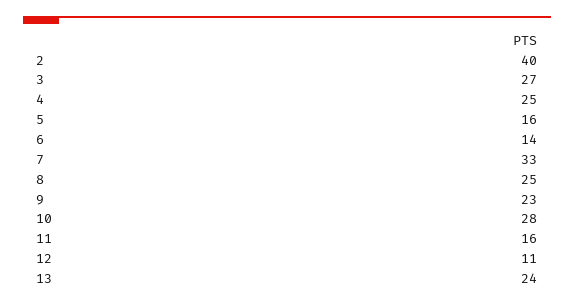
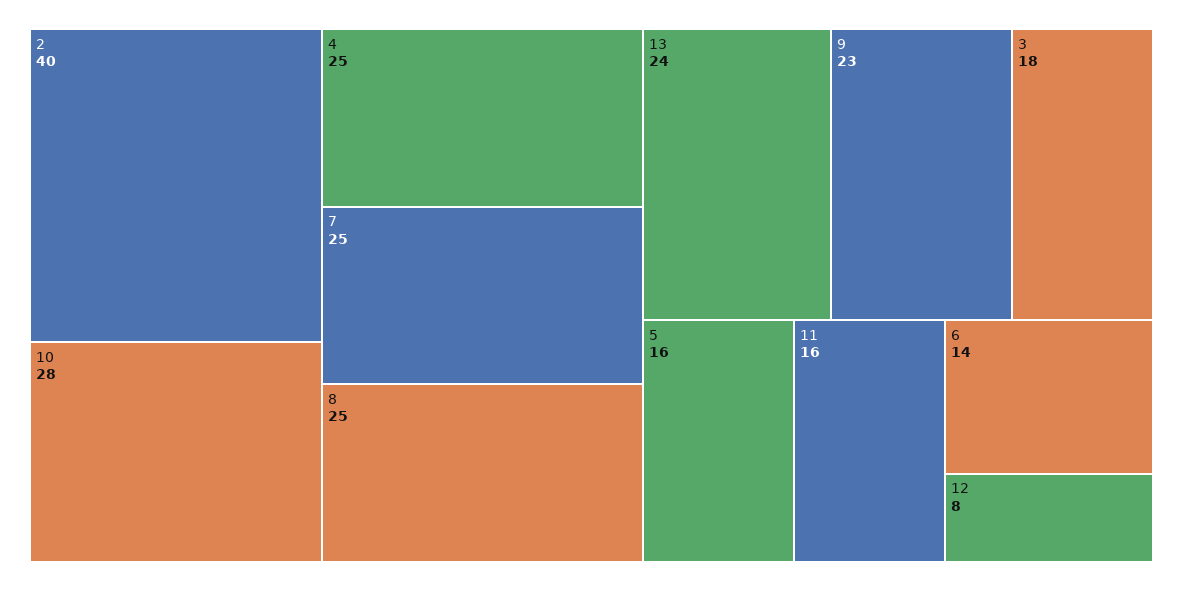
3: 27 -> 18
7: 33 -> 25
12: 11 -> 8

